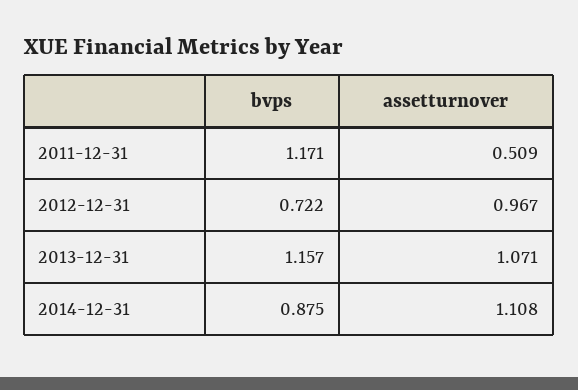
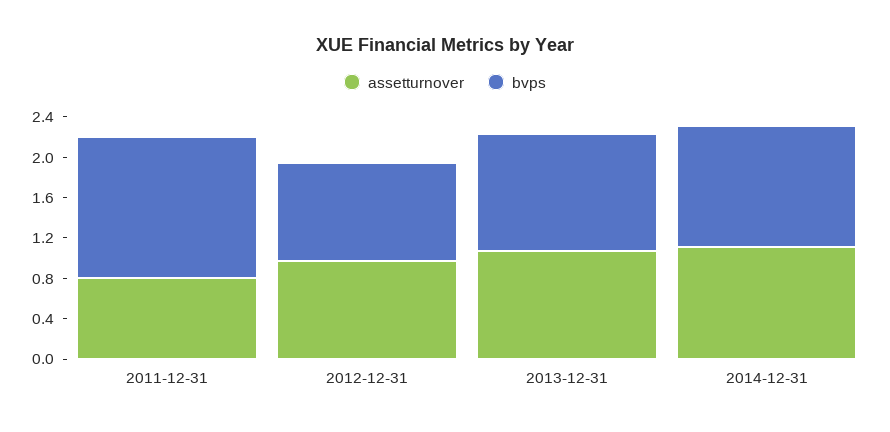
bvps, 2011-12-31: 1.171 -> 1.4
assetturnover, 2011-12-31: 0.509 -> 0.8
bvps, 2012-12-31: 0.722 -> 1
bvps, 2014-12-31: 0.875 -> 1.2

